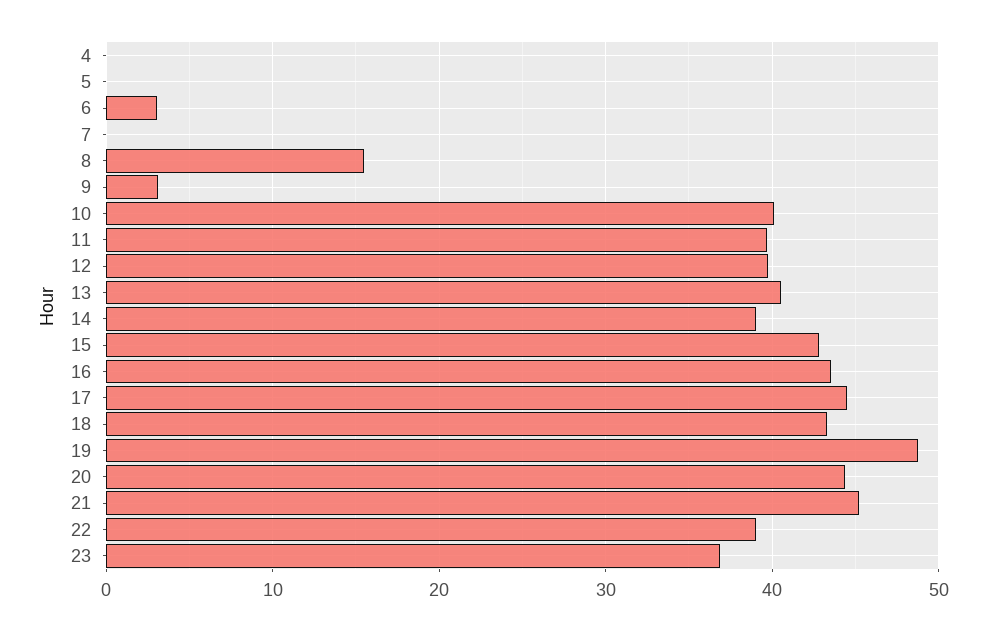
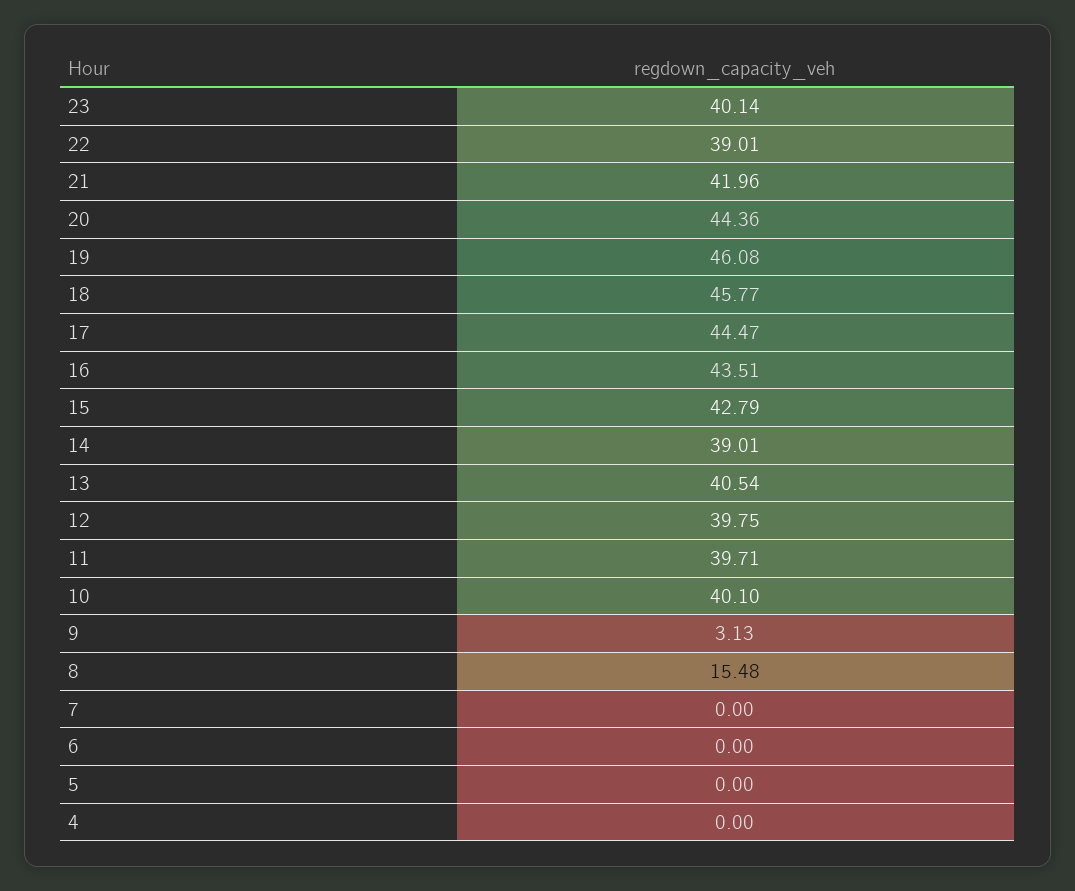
6: 3 -> 0
18: 43 -> 45.77
19: 49 -> 46.08
21: 45 -> 41.96
23: 37 -> 40.14

